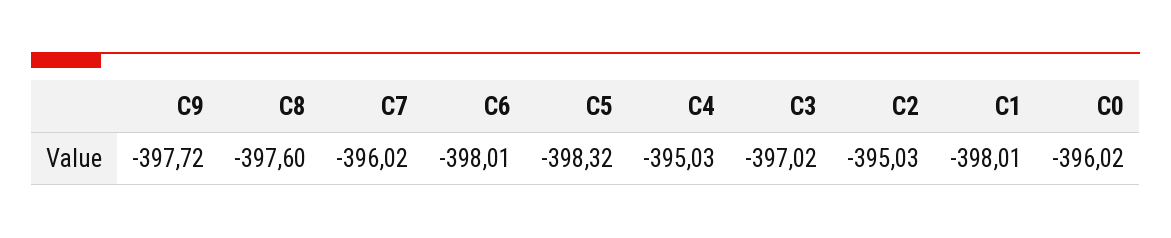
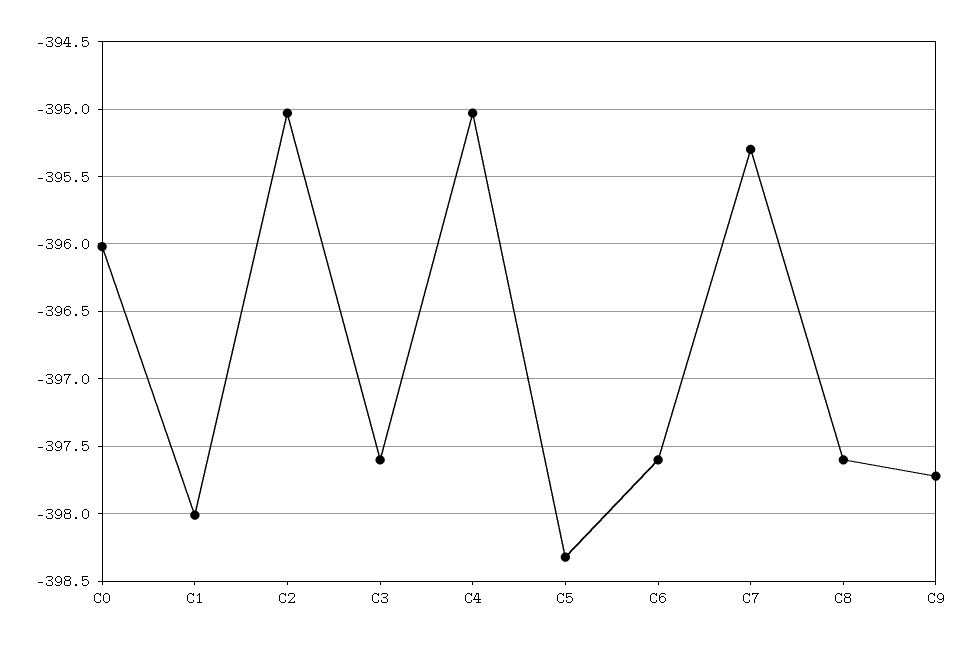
C7: -396.02 -> -395.3
C6: -398.01 -> -397.6
C3: -397.02 -> -397.6

